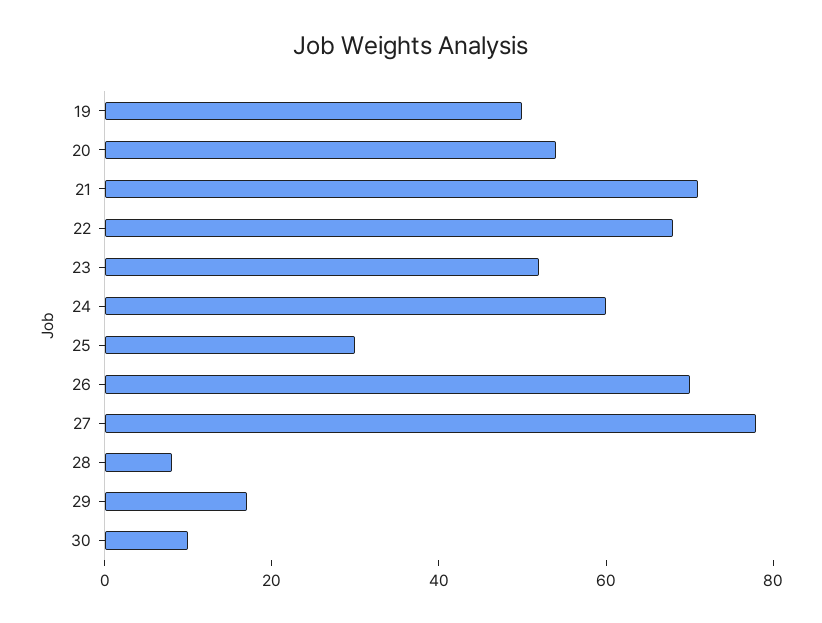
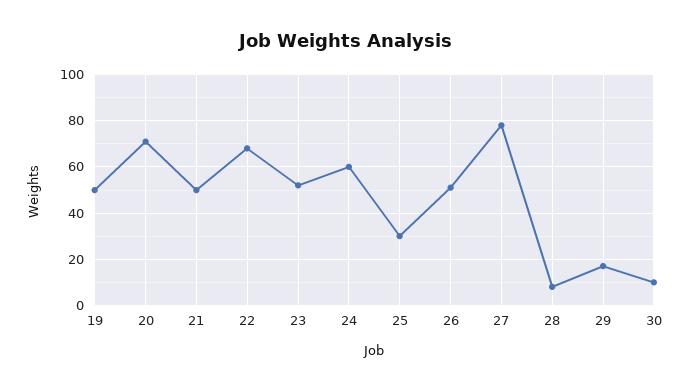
20: 55 -> 70
21: 70 -> 50
26: 70 -> 50

